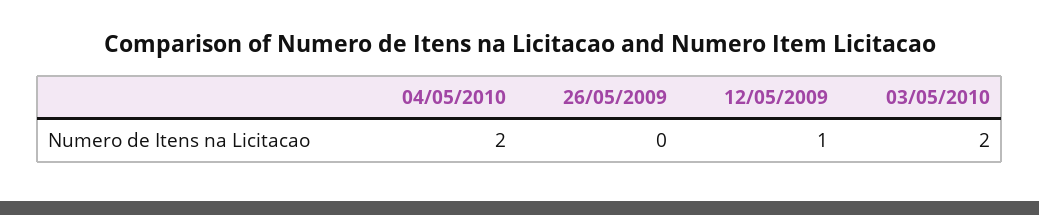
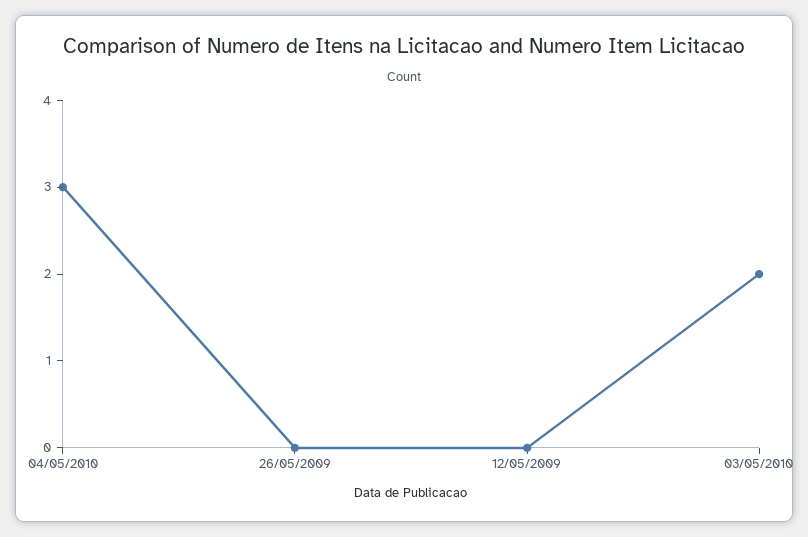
04/05/2010: 2 -> 3
12/05/2009: 1 -> 0

